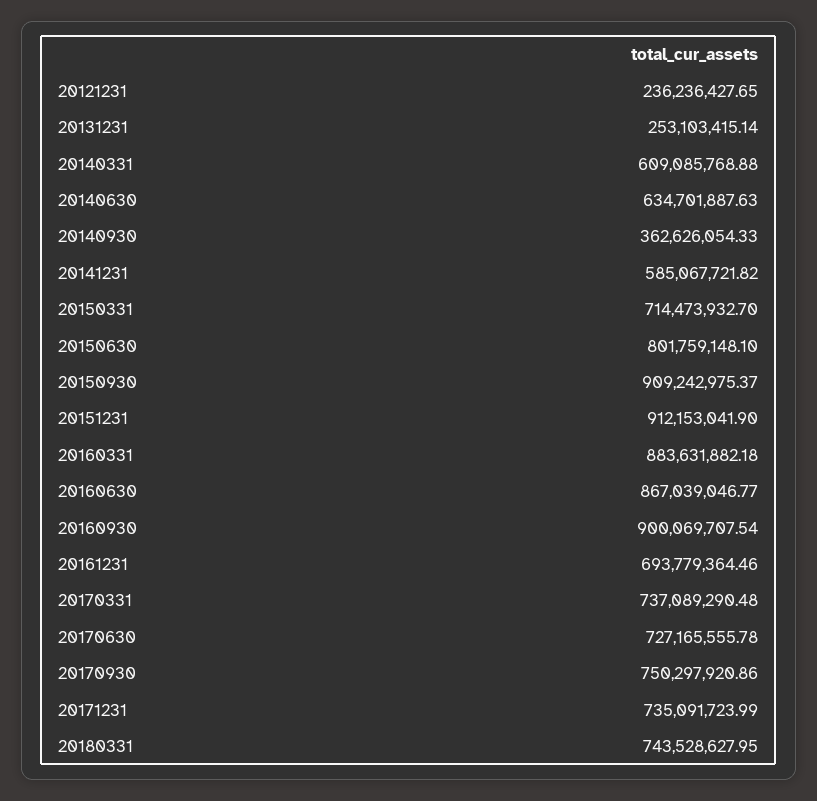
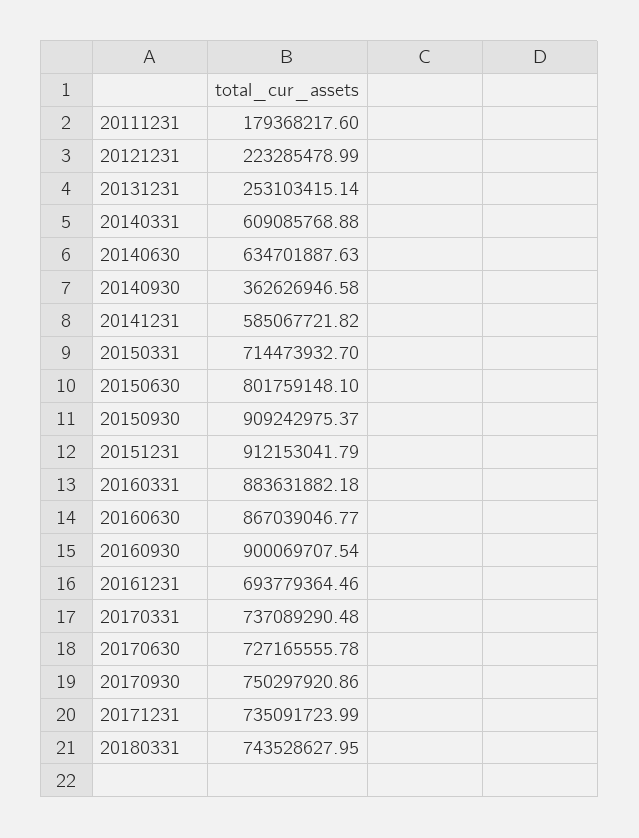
20121231: 236236427.65 -> 223285478.99
20140930: 362626054.33 -> 362626946.58
20151231: 912153041.9 -> 912153041.79
20111231: none -> 179368217.6

